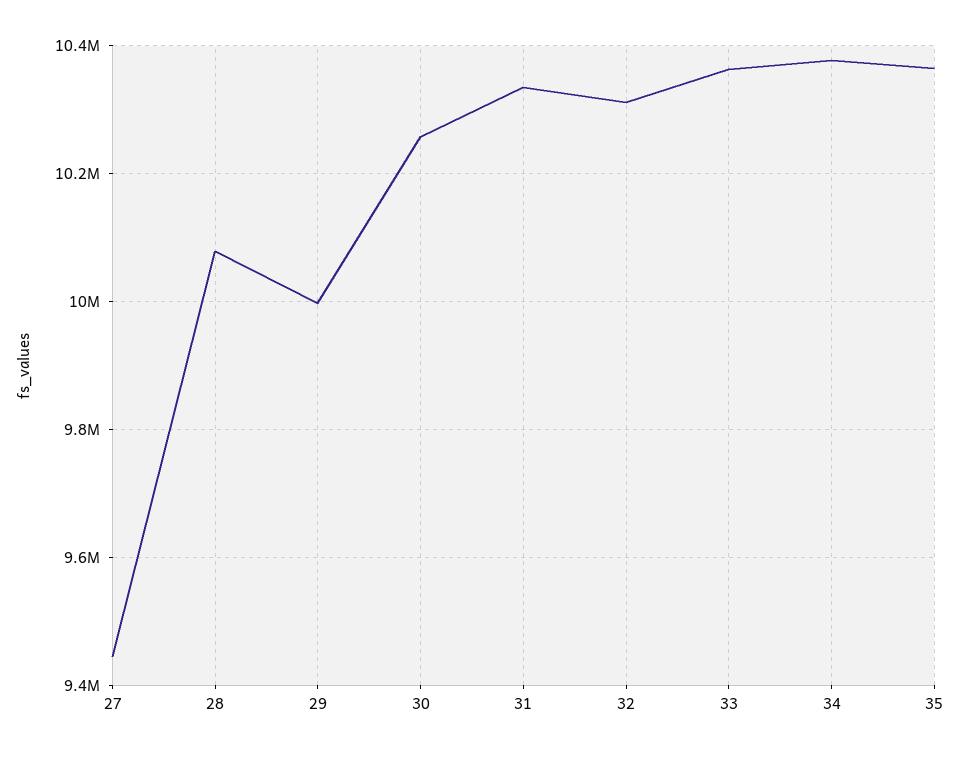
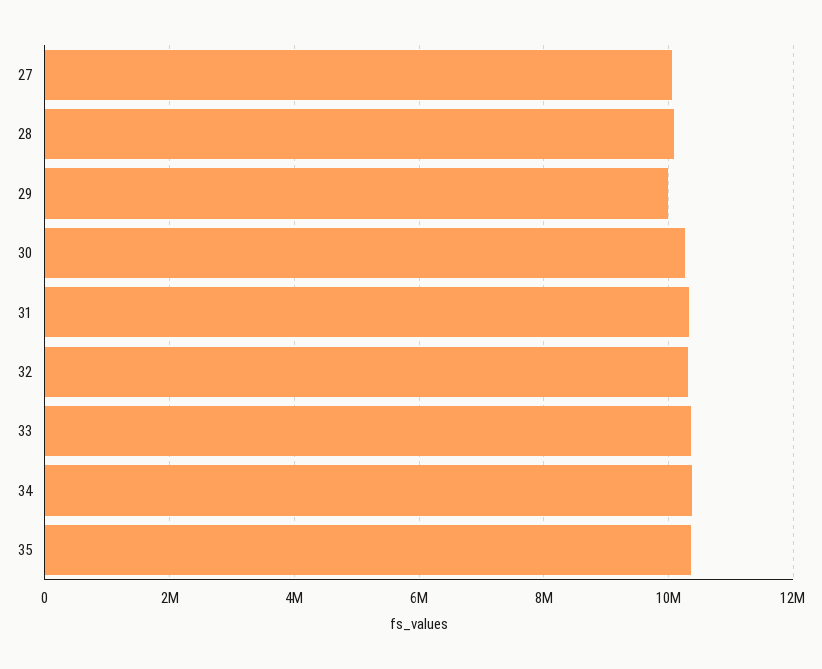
27: 9440000 -> 10000000

